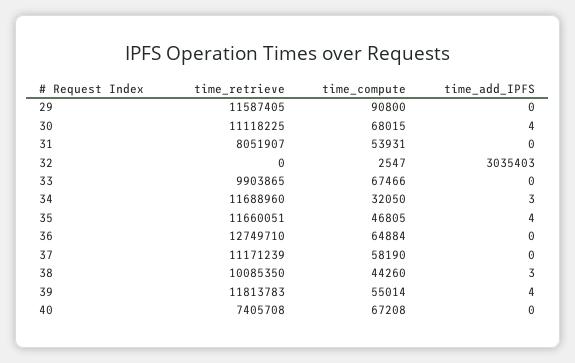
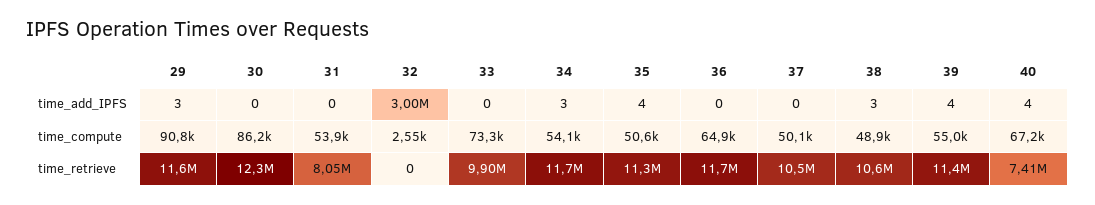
time_add_IPFS, 29: 0 -> 3
time_retrieve, 30: 11118225 -> 12300000
time_compute, 30: 68015 -> 86200
time_add_IPFS, 30: 4 -> 0
time_add_IPFS, 32: 3035403 -> 3000000
time_compute, 33: 67466 -> 73300
time_compute, 34: 32050 -> 54100
time_retrieve, 35: 11660051 -> 11300000
time_compute, 35: 46805 -> 50600
time_retrieve, 36: 12749710 -> 11700000
time_retrieve, 37: 11171239 -> 10500000
time_compute, 37: 58190 -> 50100
time_retrieve, 38: 10085350 -> 10600000
time_compute, 38: 44260 -> 48900
time_retrieve, 39: 11813783 -> 11400000
time_add_IPFS, 40: 0 -> 4

